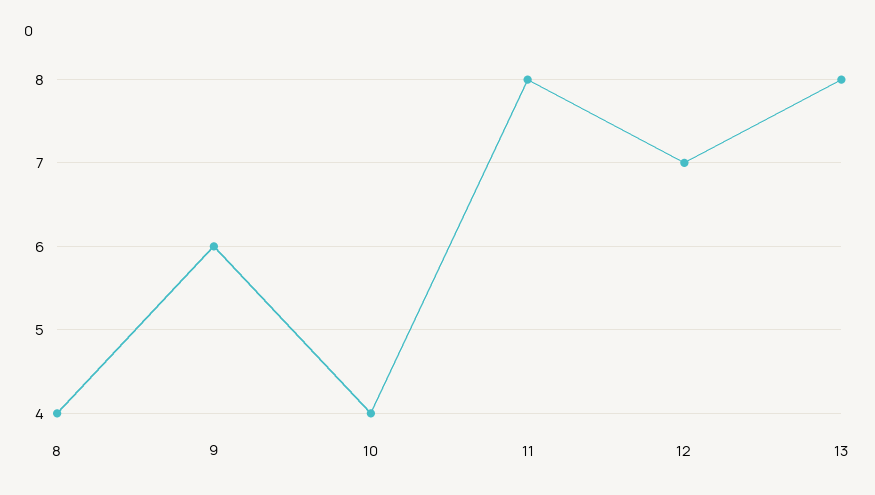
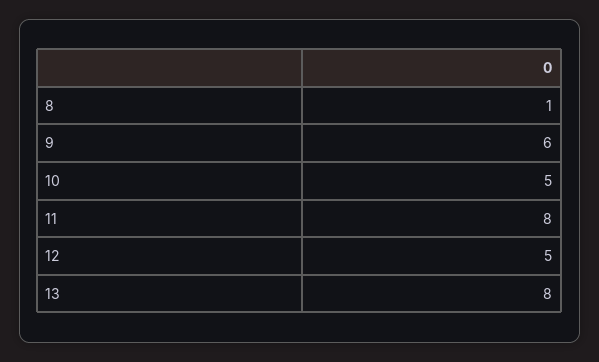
8: 4 -> 1
10: 4 -> 5
12: 7 -> 5

